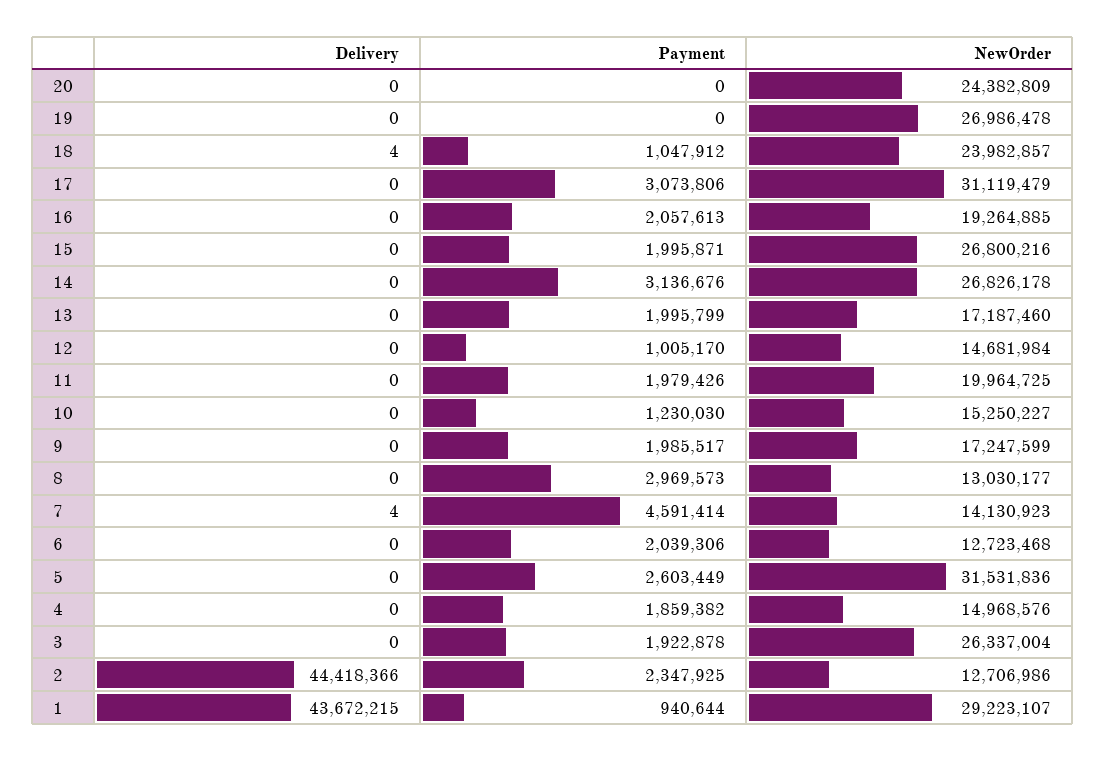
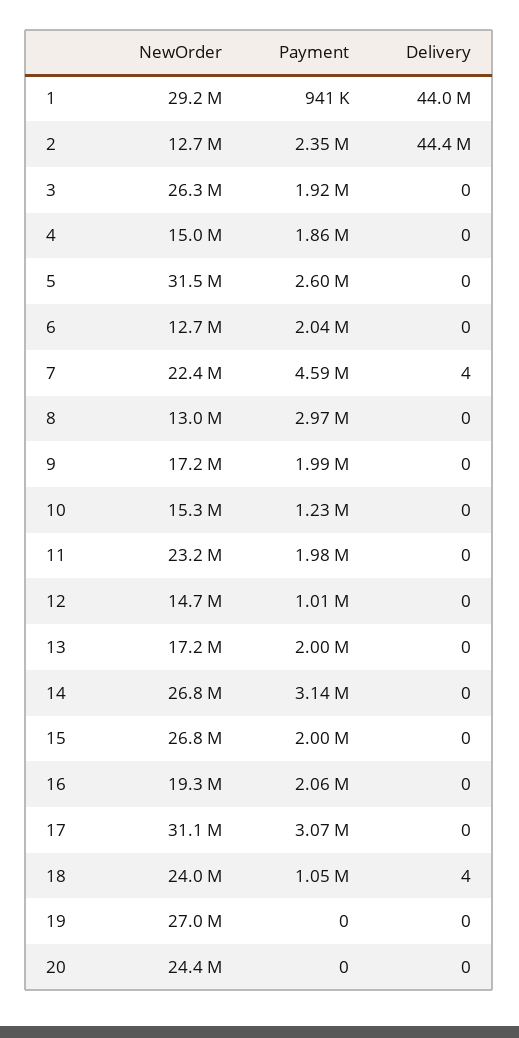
NewOrder, 11: 19964725 -> 23200000
NewOrder, 7: 14130923 -> 22400000
Delivery, 1: 43672215 -> 44000000

